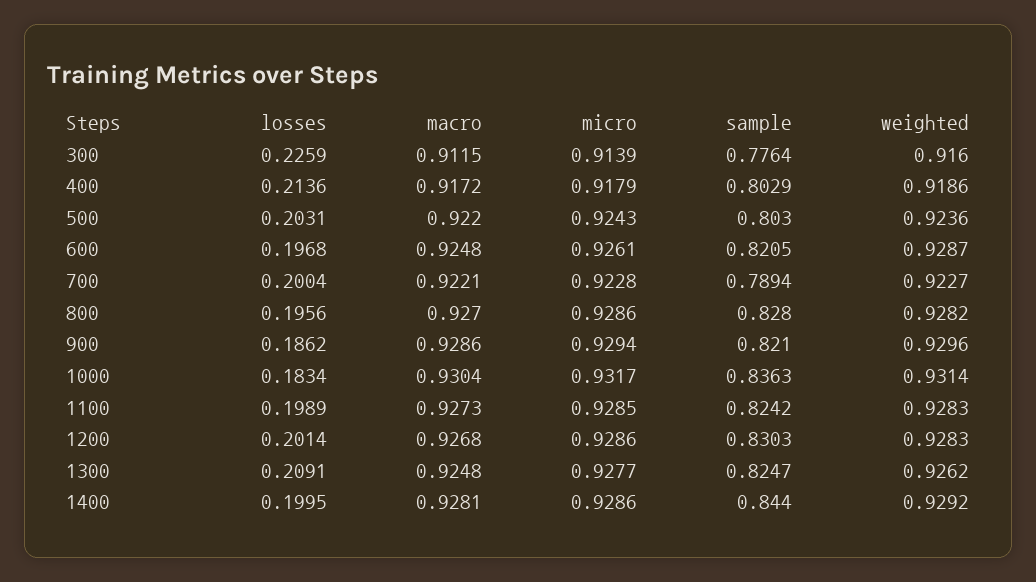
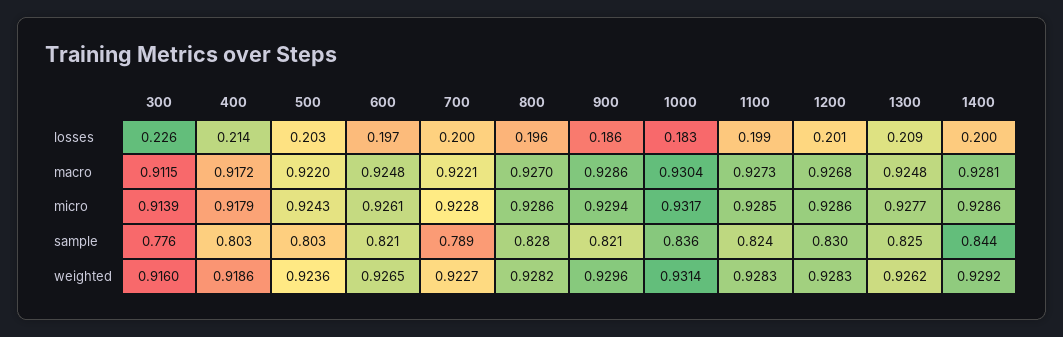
weighted, 600: 0.9287 -> 0.9265

